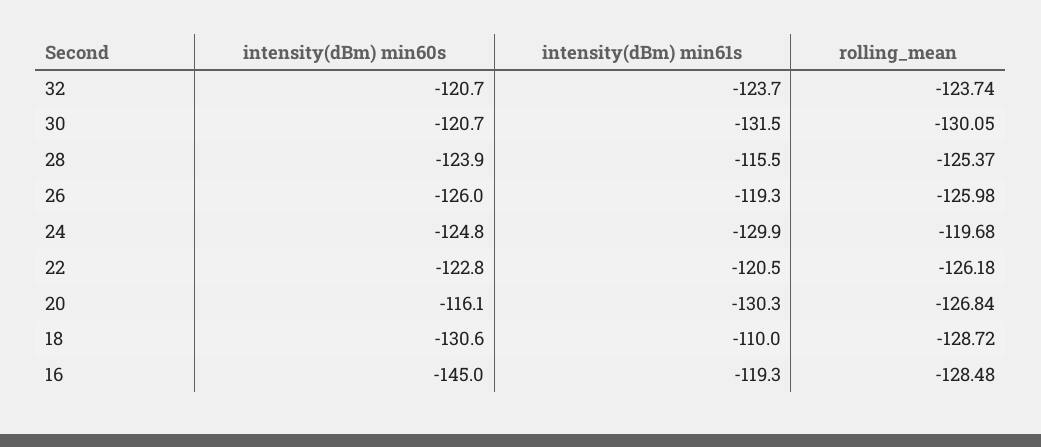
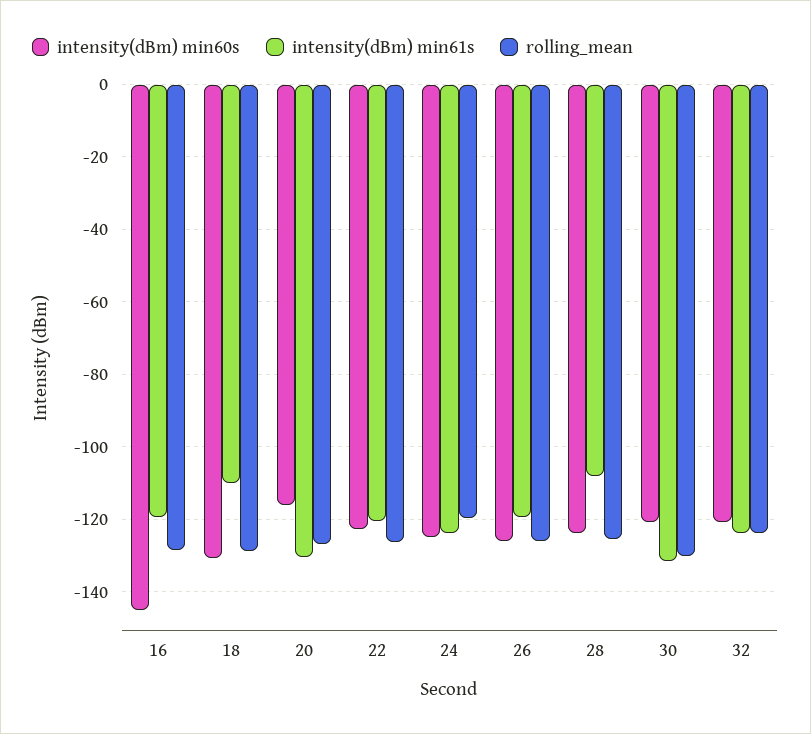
intensity(dBm) min61s, 28: -115.5 -> -108
intensity(dBm) min61s, 24: -129.9 -> -124

